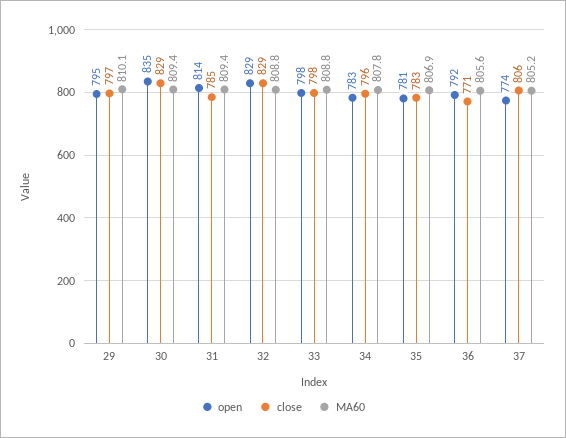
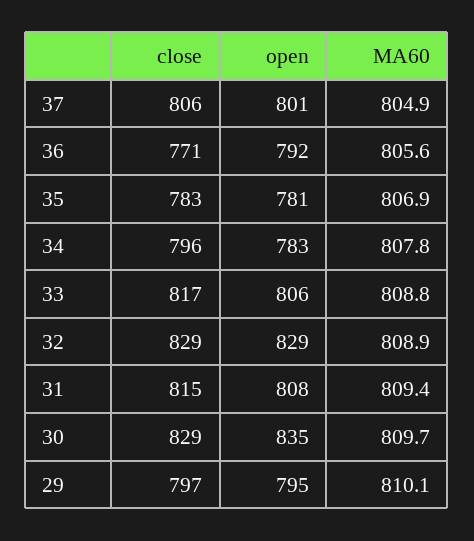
MA60, 30: 809.4 -> 809.7
open, 31: 814 -> 808
close, 31: 785 -> 815
MA60, 32: 808.8 -> 808.9
open, 33: 798 -> 806
close, 33: 798 -> 817
open, 37: 774 -> 801
MA60, 37: 805.2 -> 804.9

